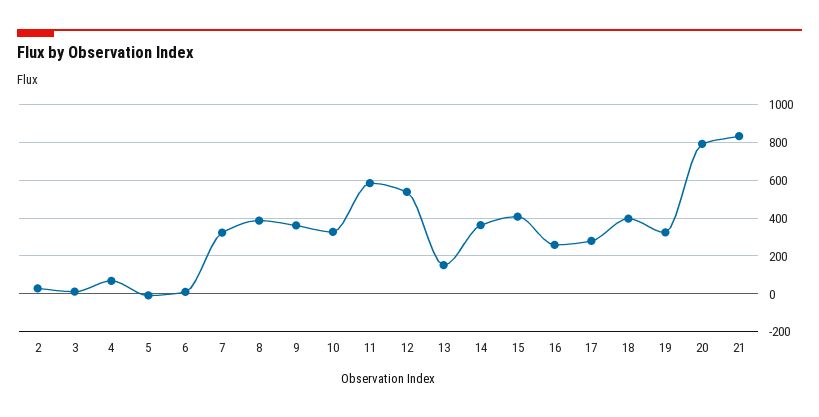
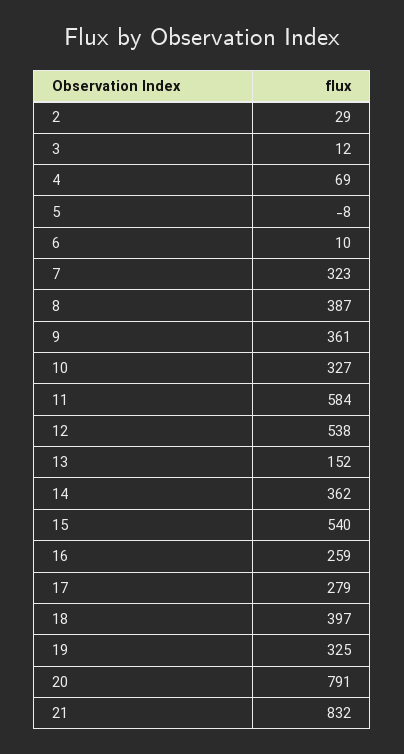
15: 400 -> 540

